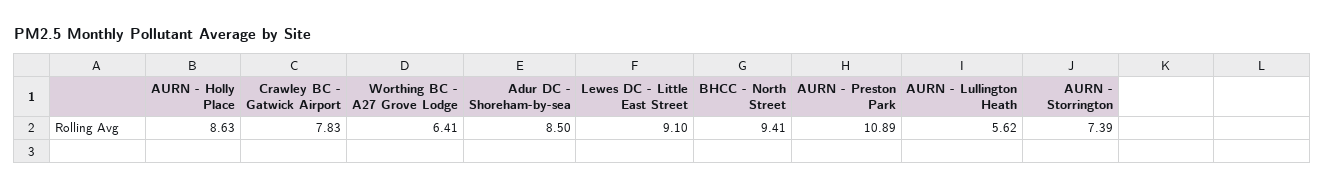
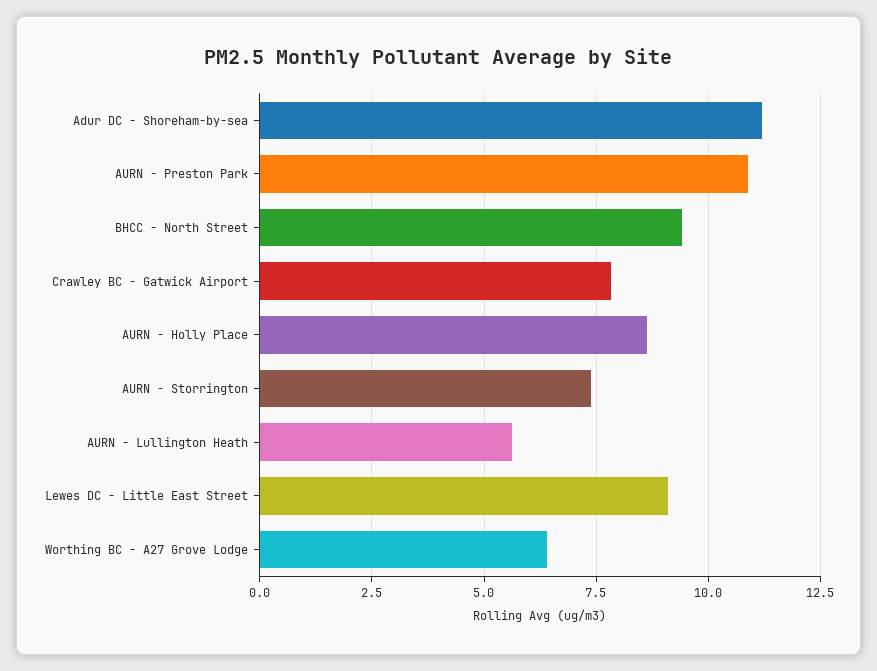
Adur DC - Shoreham-by-sea: 8.5 -> 11.25

